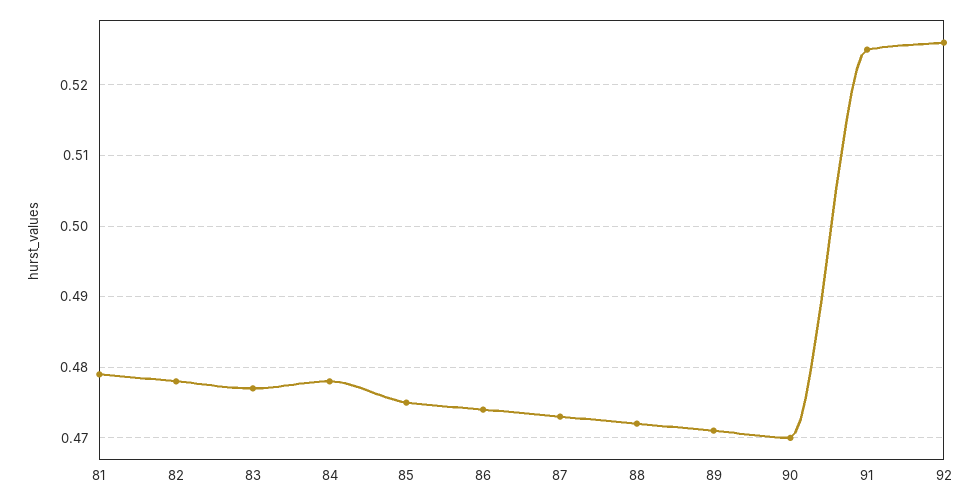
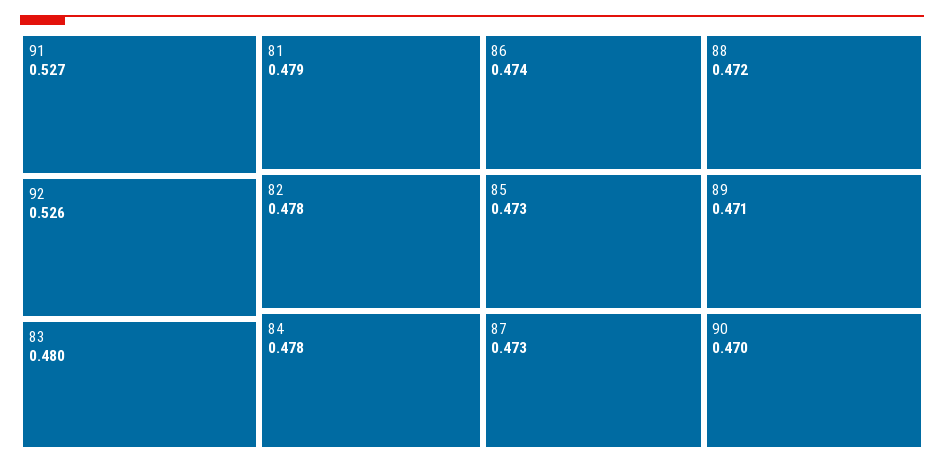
83: 0.477 -> 0.48
85: 0.475 -> 0.473
91: 0.525 -> 0.527

